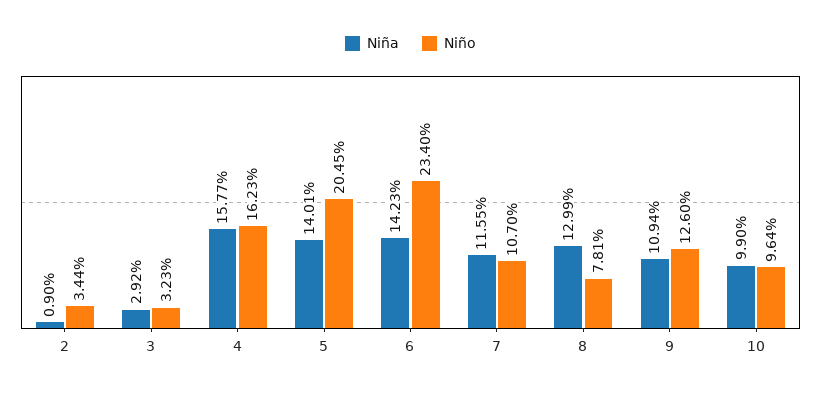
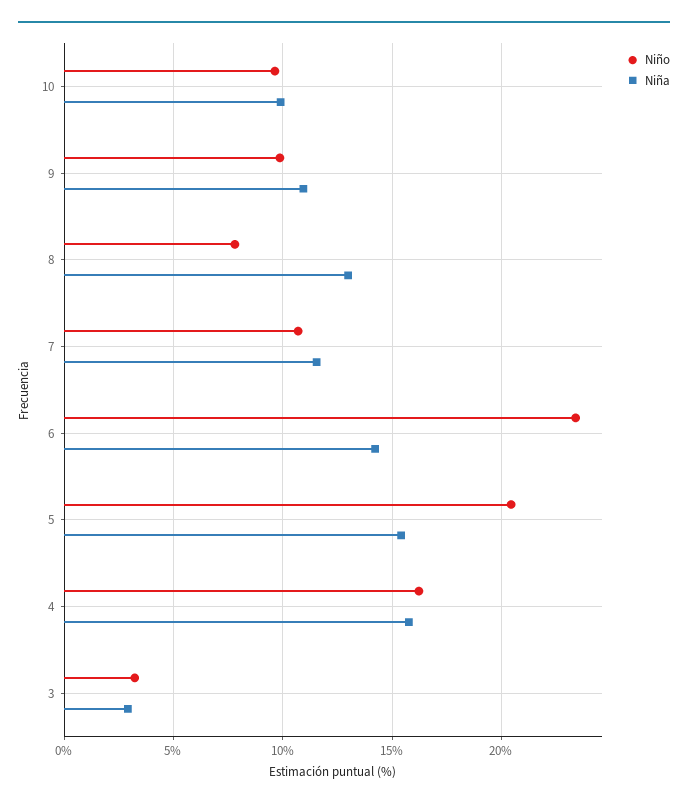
Niña, 2: 0.9 -> none
Niño, 2: 3.44 -> none
Niña, 5: 14.01 -> 15.5
Niño, 9: 12.6 -> 10

